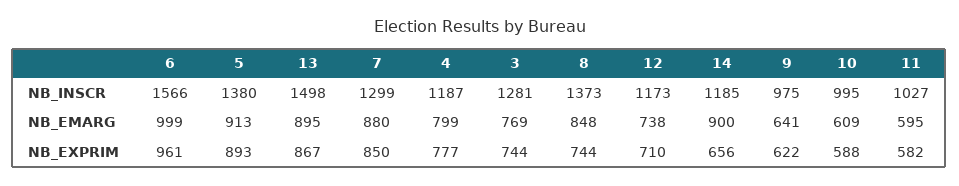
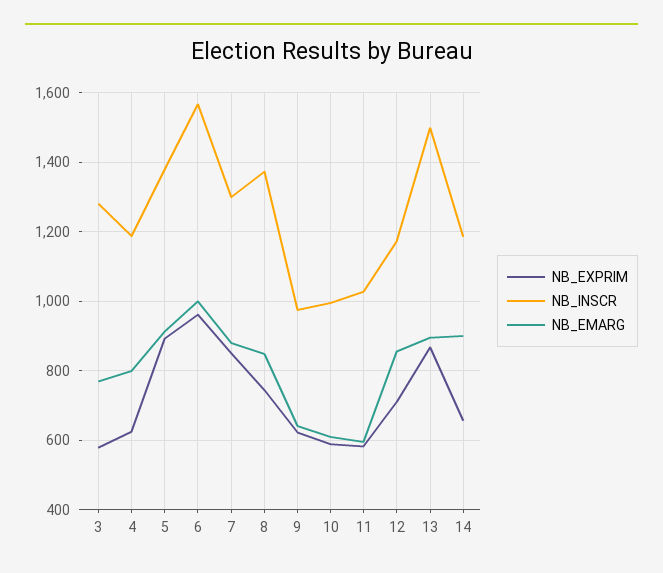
NB_EMARG, 12: 738 -> 860
NB_EXPRIM, 4: 777 -> 620
NB_EXPRIM, 3: 744 -> 580

